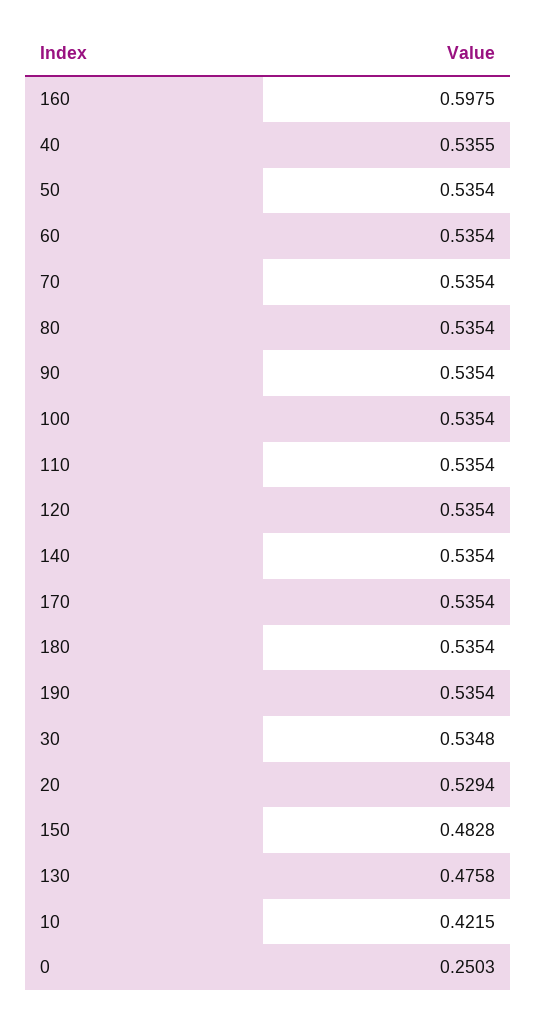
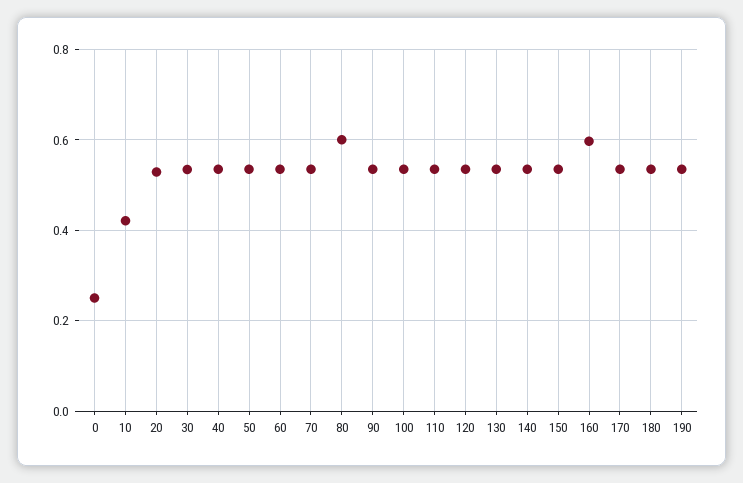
80: 0.5354 -> 0.6
150: 0.4828 -> 0.54
130: 0.4758 -> 0.54

